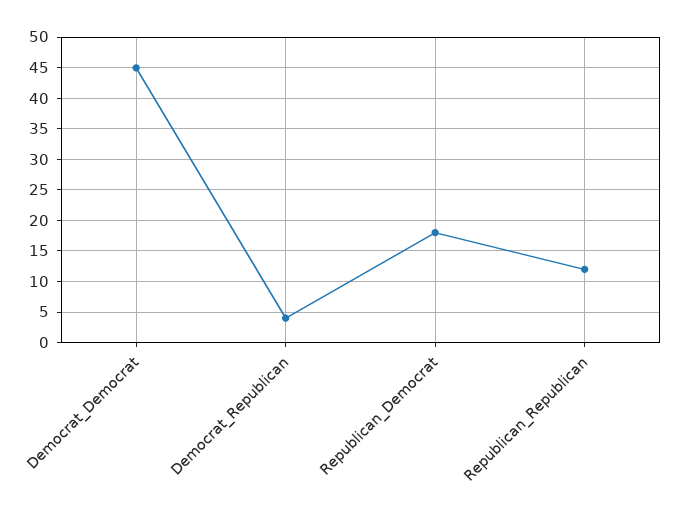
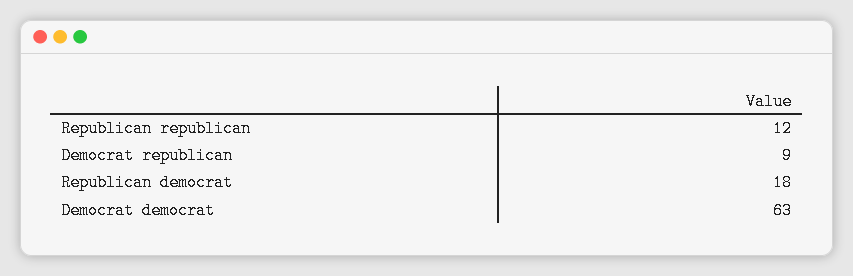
Democrat_Democrat: 45 -> 63
Democrat_Republican: 4 -> 9

